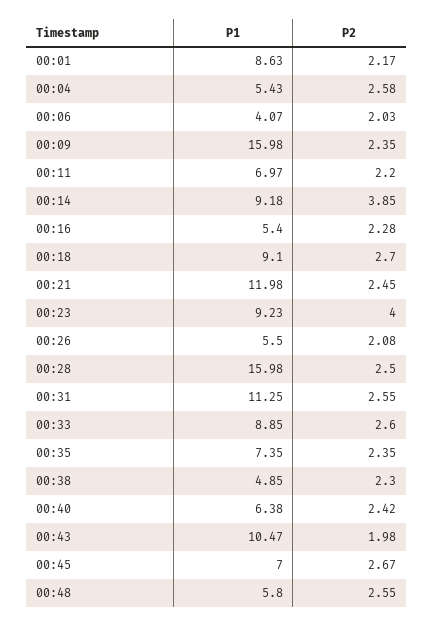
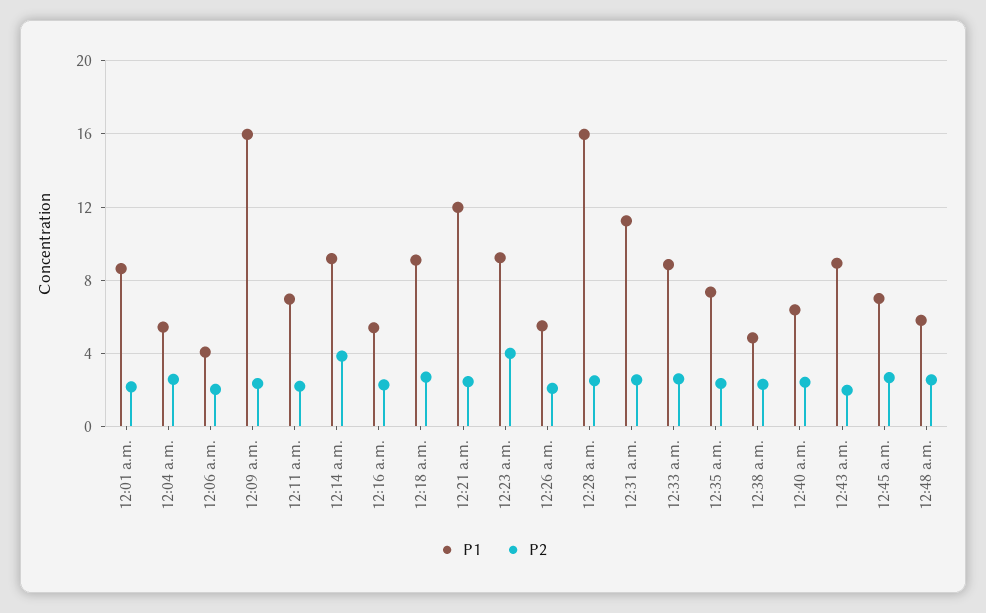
P1, 00:43: 10.47 -> 9

